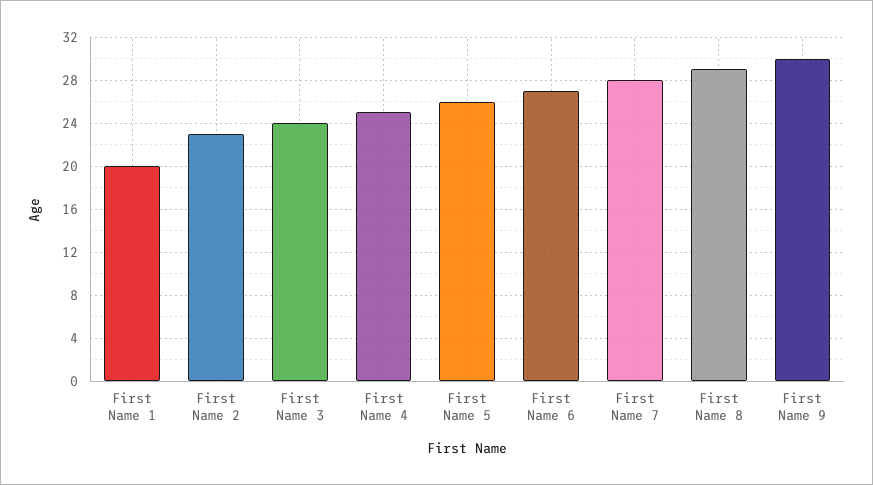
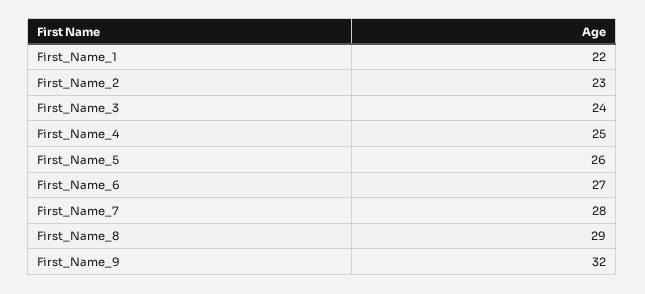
First Name 1: 20 -> 22
First Name 9: 30 -> 32

